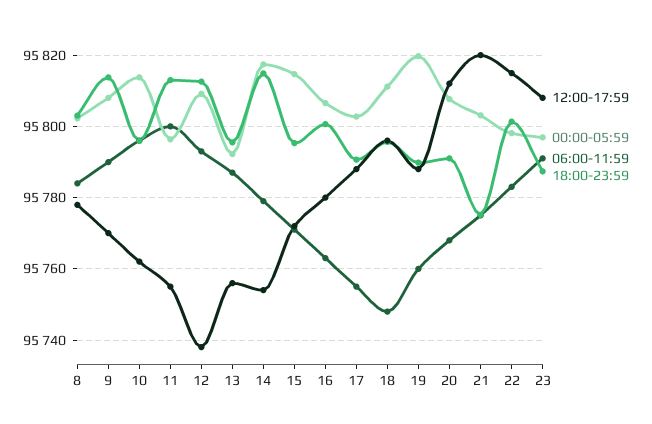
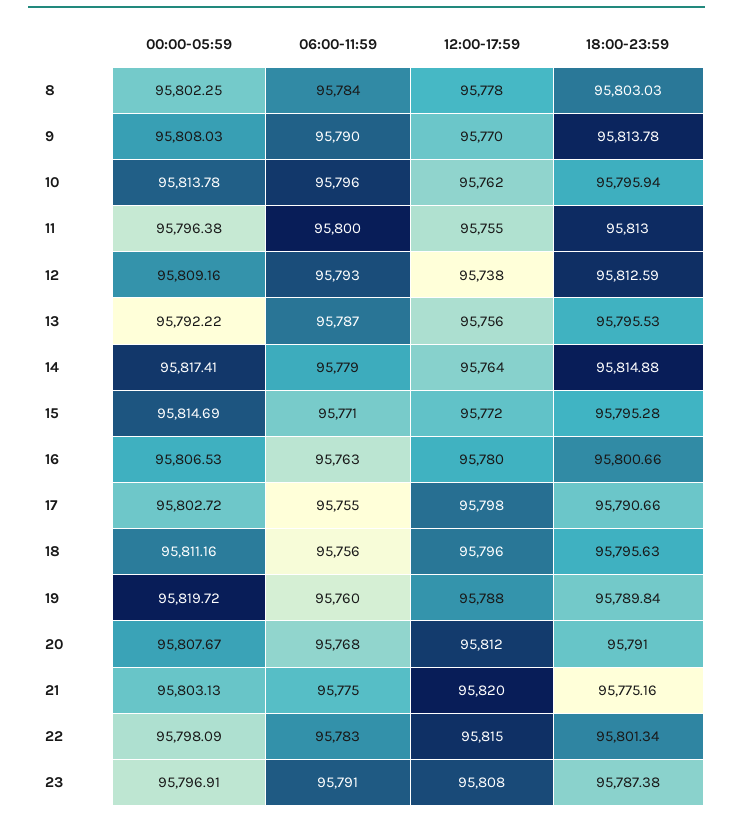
12:00-17:59, 14: 95754 -> 95764
12:00-17:59, 17: 95788 -> 95798
06:00-11:59, 18: 95748 -> 95756

